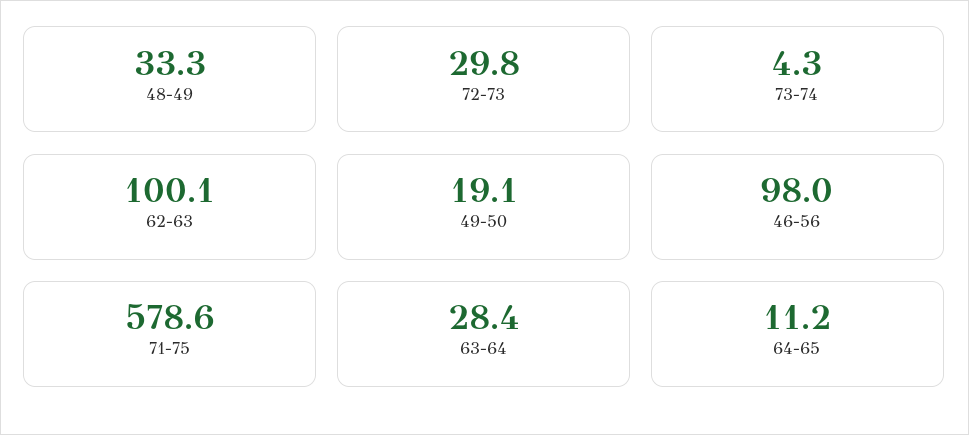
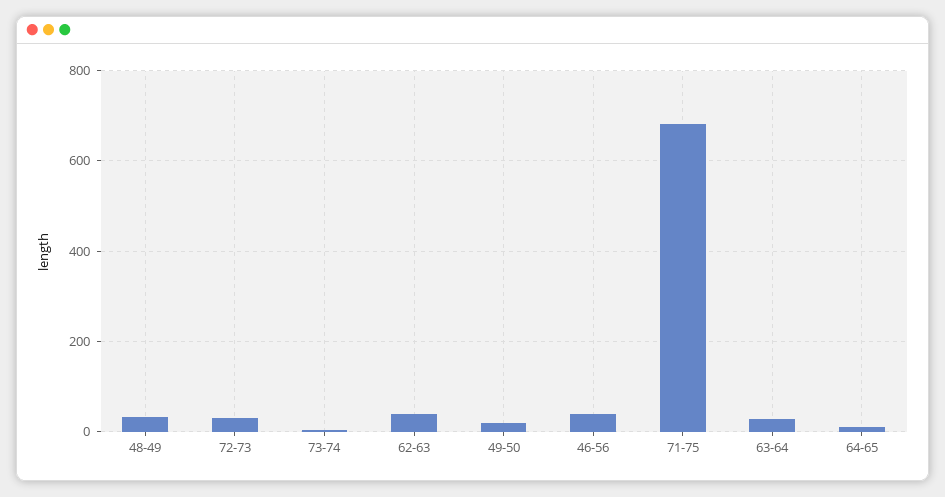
62-63: 100.1 -> 40
46-56: 98 -> 40
71-75: 578.6 -> 680

